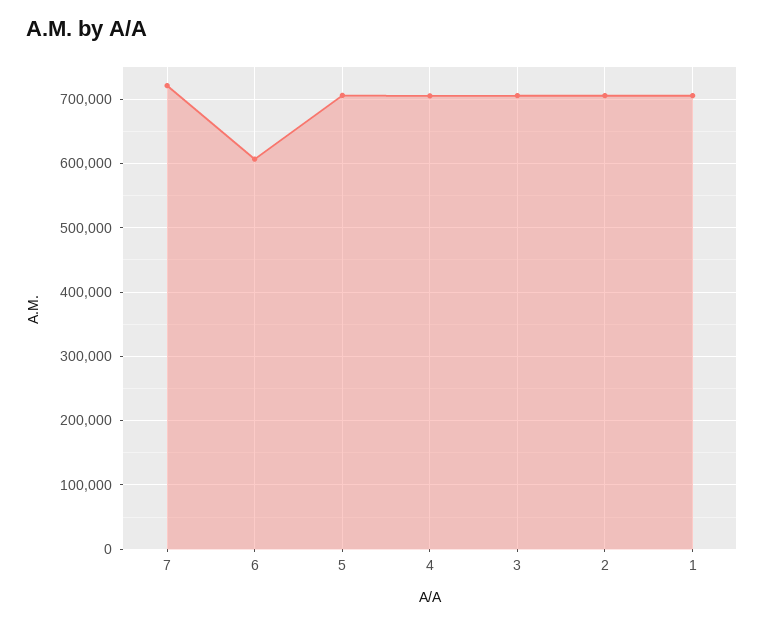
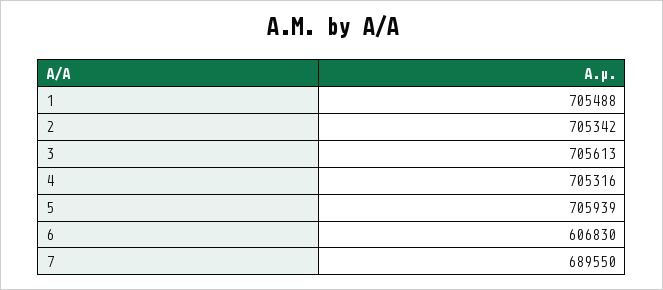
7: 720000 -> 689550

